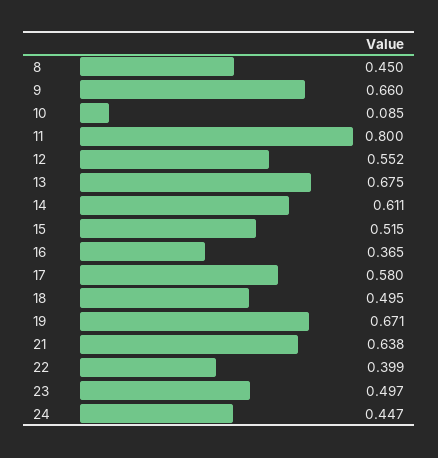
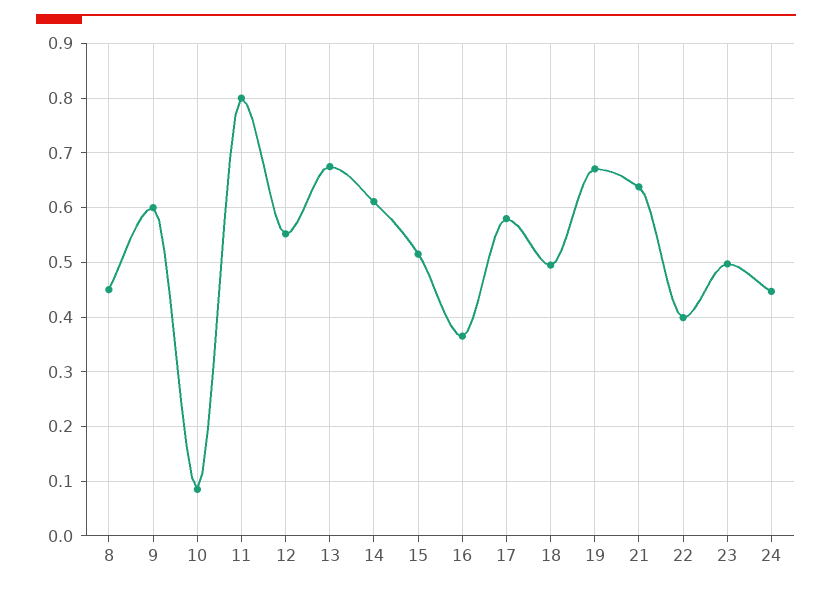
9: 0.66 -> 0.6

